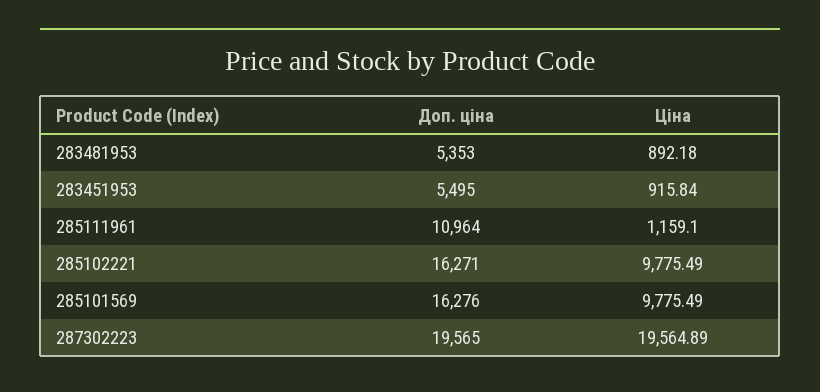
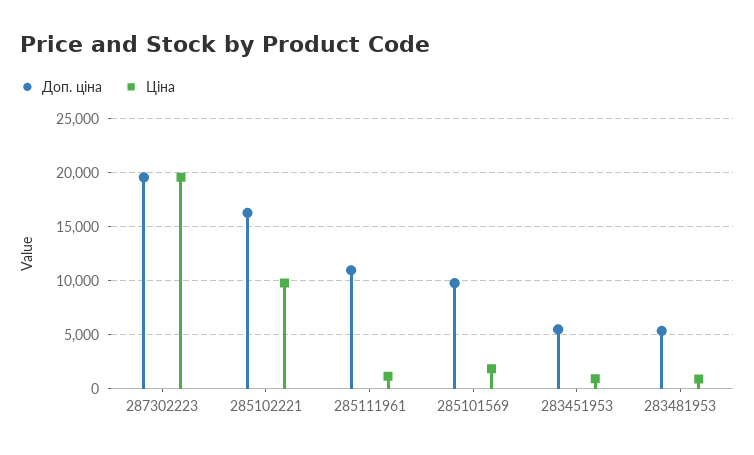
Доп. ціна, 285101569: 16276 -> 10000
Ціна, 285101569: 9775.49 -> 2000

